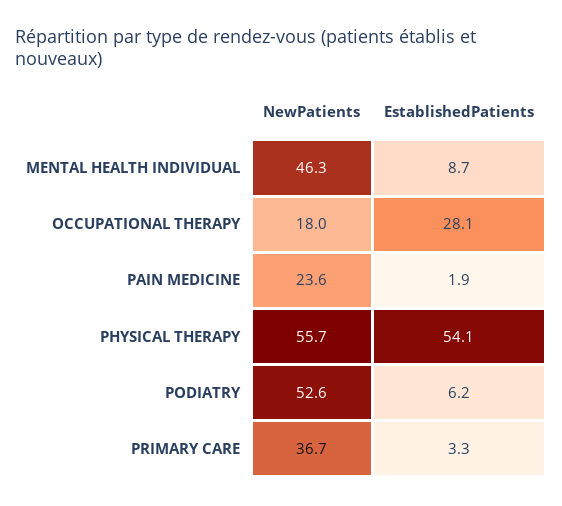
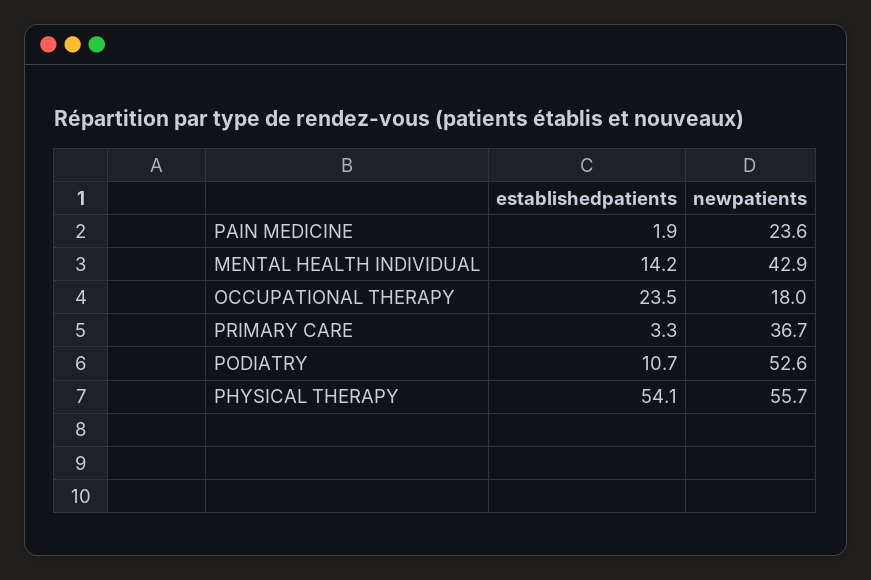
NewPatients, MENTAL HEALTH INDIVIDUAL: 46.3 -> 42.9
EstablishedPatients, MENTAL HEALTH INDIVIDUAL: 8.7 -> 14.2
EstablishedPatients, OCCUPATIONAL THERAPY: 28.1 -> 23.5
EstablishedPatients, PODIATRY: 6.2 -> 10.7

